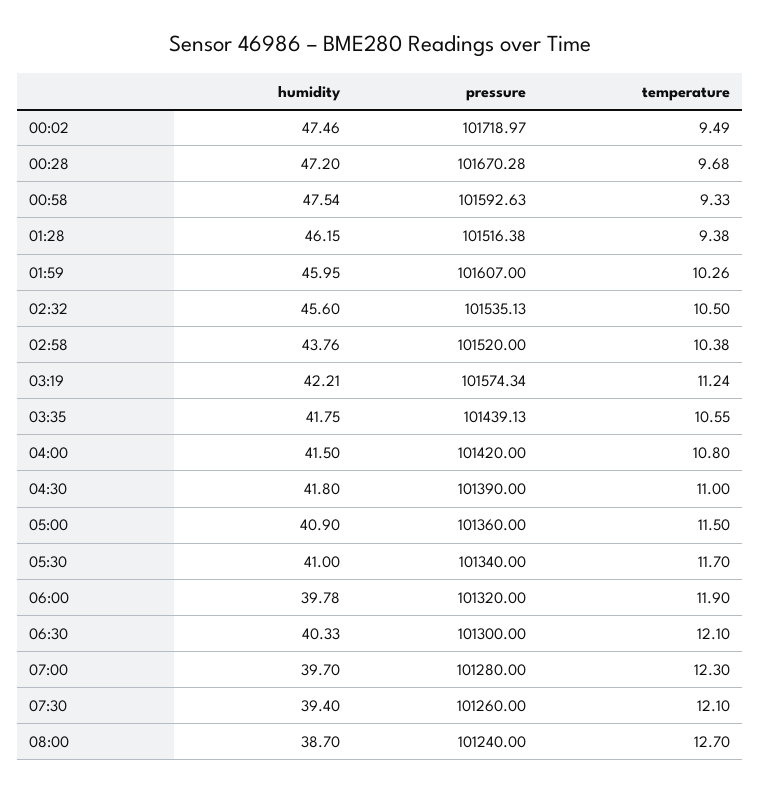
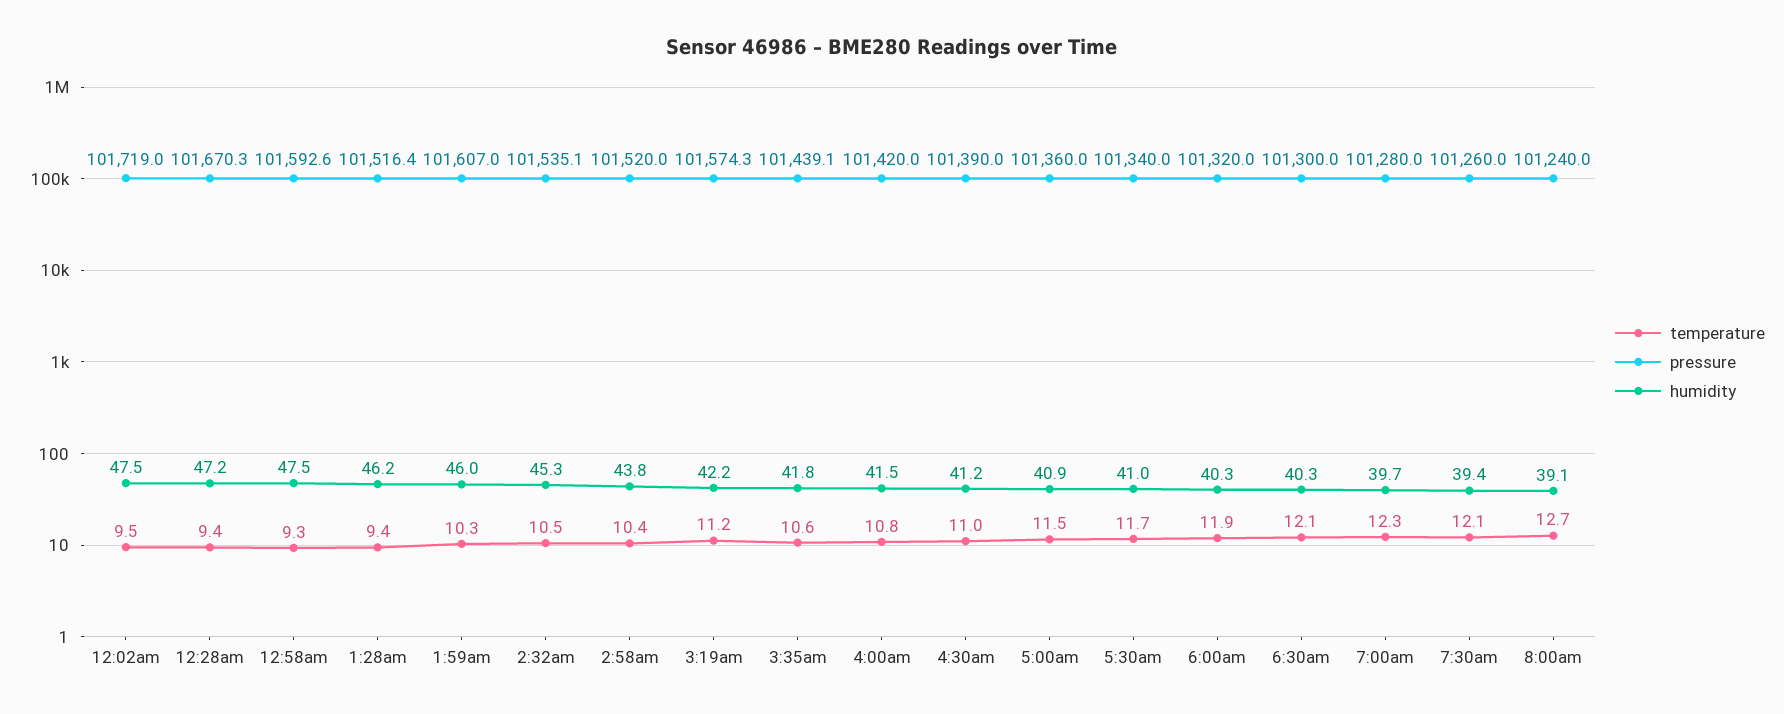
temperature, 00:28: 9.68 -> 9.4
humidity, 02:32: 45.6 -> 45.3
humidity, 04:30: 41.8 -> 41.2
humidity, 06:00: 39.78 -> 40.3
humidity, 08:00: 38.7 -> 39.1

